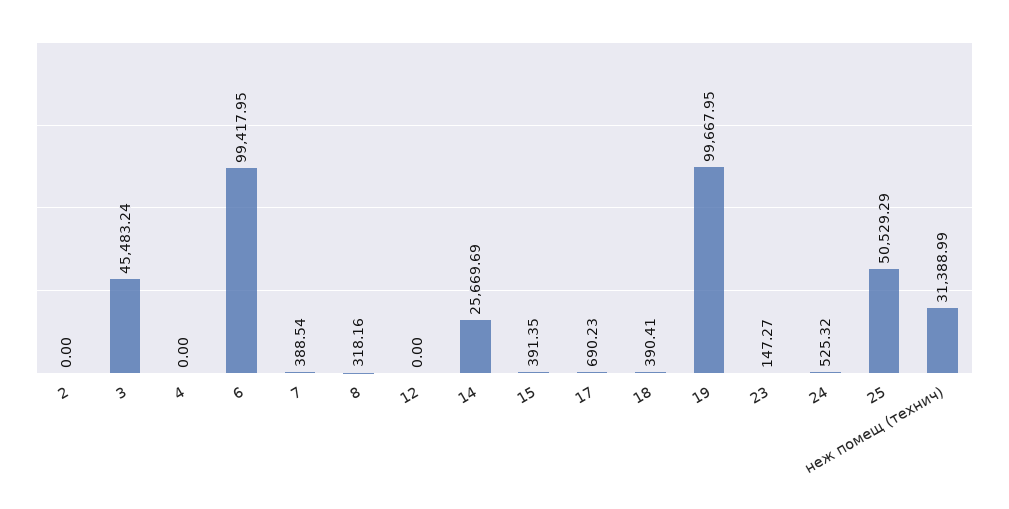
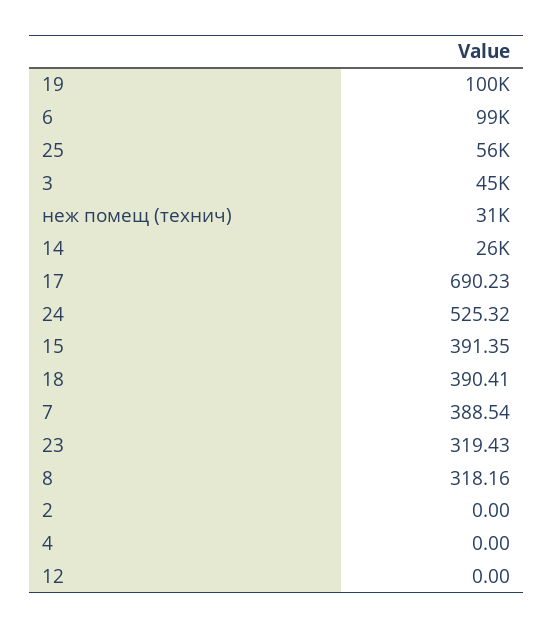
23: 147.27 -> 319.43
25: 50529.29 -> 56000

